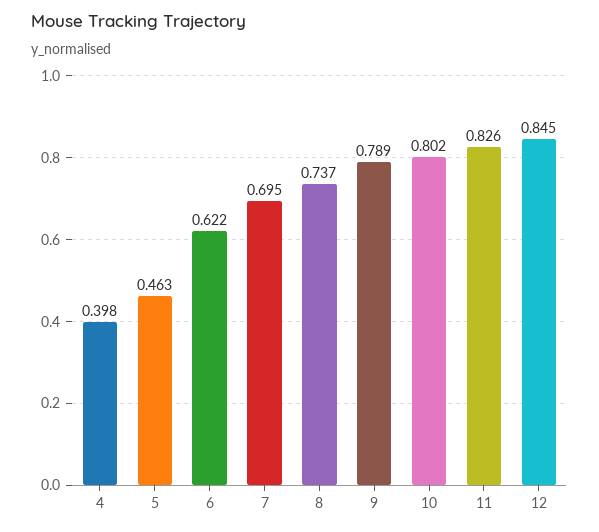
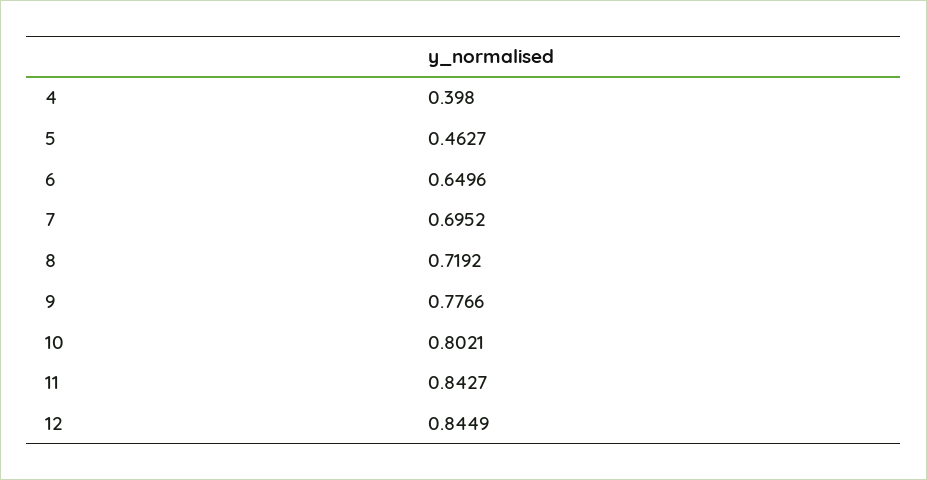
6: 0.622 -> 0.6496
8: 0.737 -> 0.7192
9: 0.789 -> 0.7766
11: 0.826 -> 0.8427

